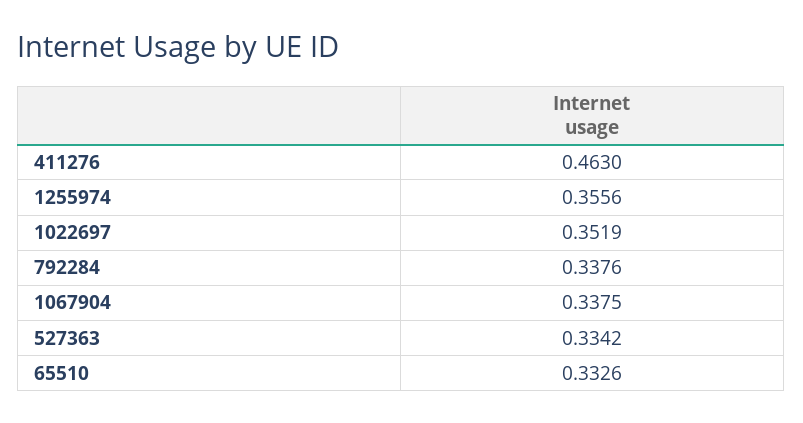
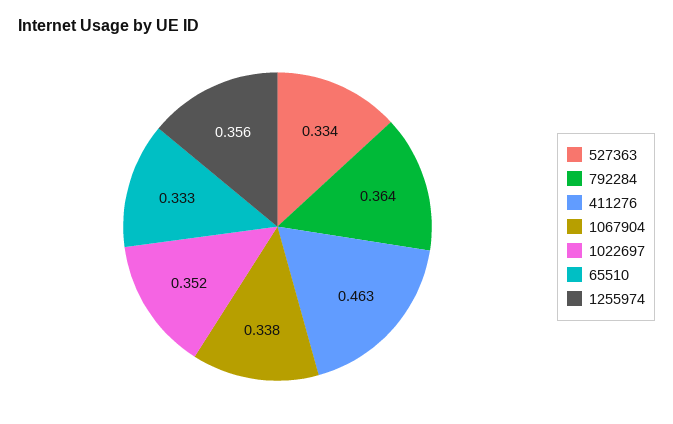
792284: 0.3376 -> 0.364

